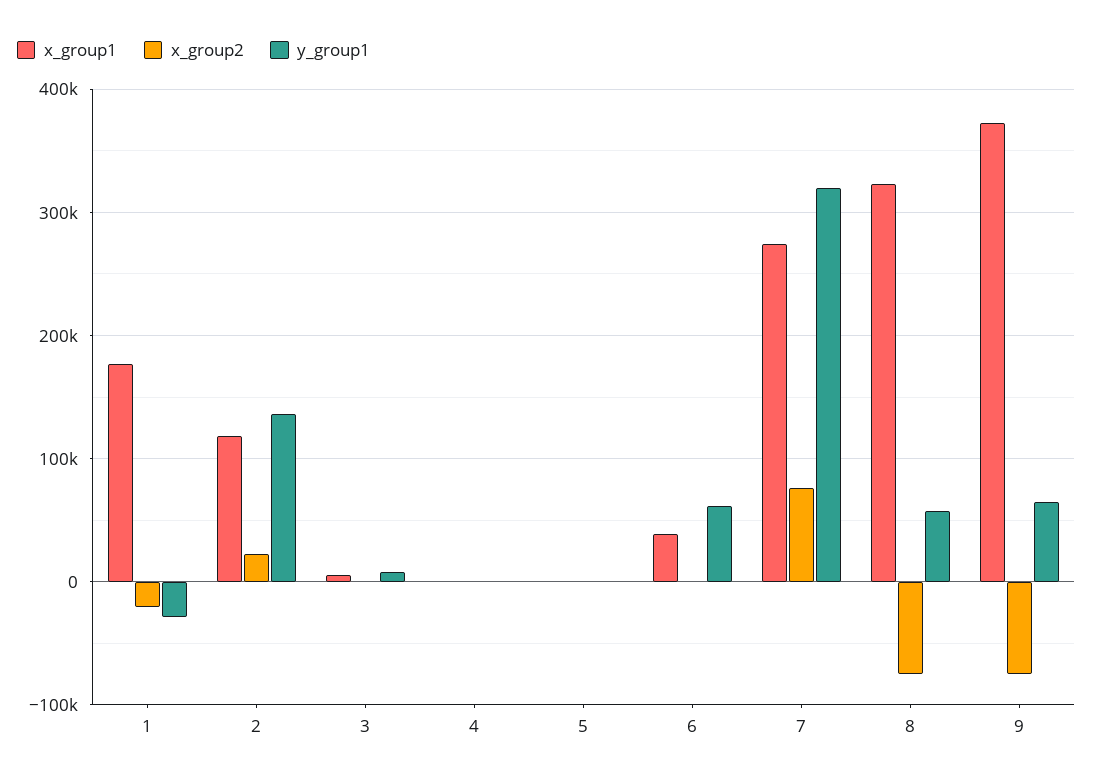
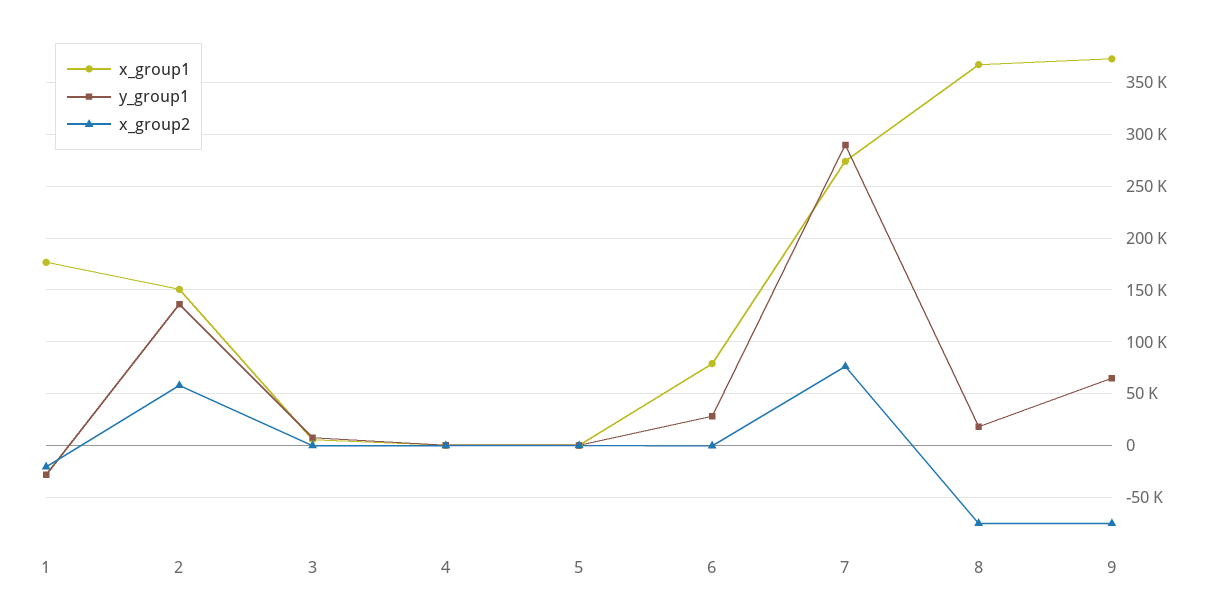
x_group1, 2: 120000 -> 150000
x_group2, 2: 20000 -> 60000
x_group1, 6: 40000 -> 80000
y_group1, 6: 60000 -> 30000
y_group1, 7: 320000 -> 290000
x_group1, 8: 320000 -> 370000
y_group1, 8: 60000 -> 20000

